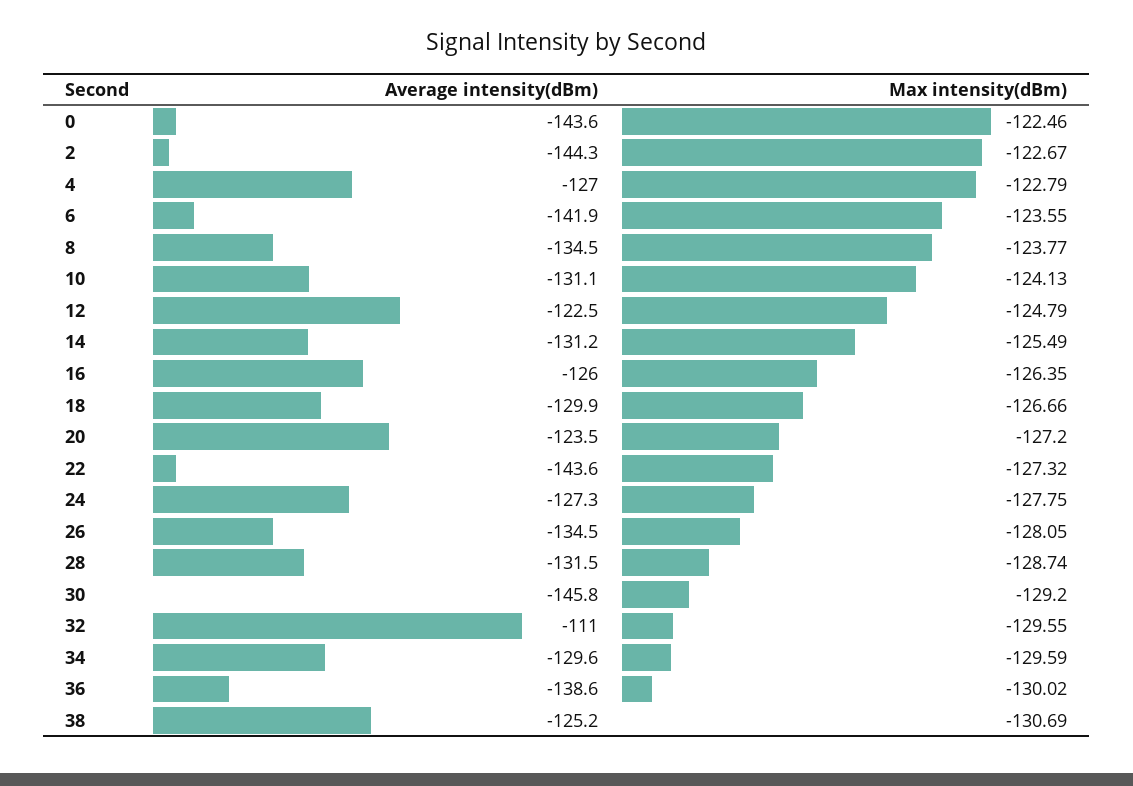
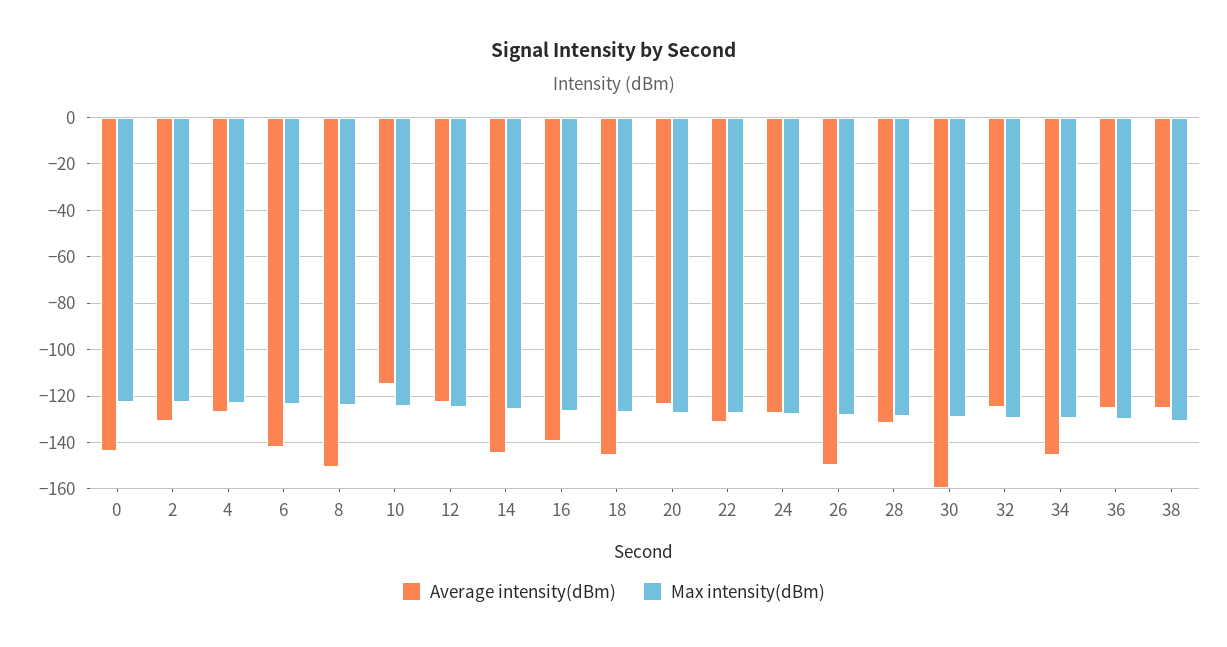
Average intensity(dBm), 2: -144.3 -> -130
Average intensity(dBm), 8: -134.5 -> -150
Average intensity(dBm), 10: -131.1 -> -115
Average intensity(dBm), 14: -131.2 -> -145
Average intensity(dBm), 16: -126 -> -140
Average intensity(dBm), 18: -129.9 -> -145
Average intensity(dBm), 22: -143.6 -> -130
Average intensity(dBm), 26: -134.5 -> -150
Average intensity(dBm), 30: -145.8 -> -160
Average intensity(dBm), 32: -111 -> -125
Average intensity(dBm), 34: -129.6 -> -145
Average intensity(dBm), 36: -138.6 -> -125

